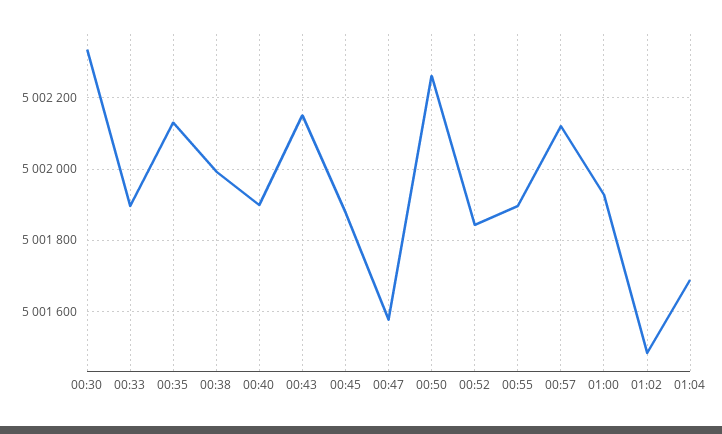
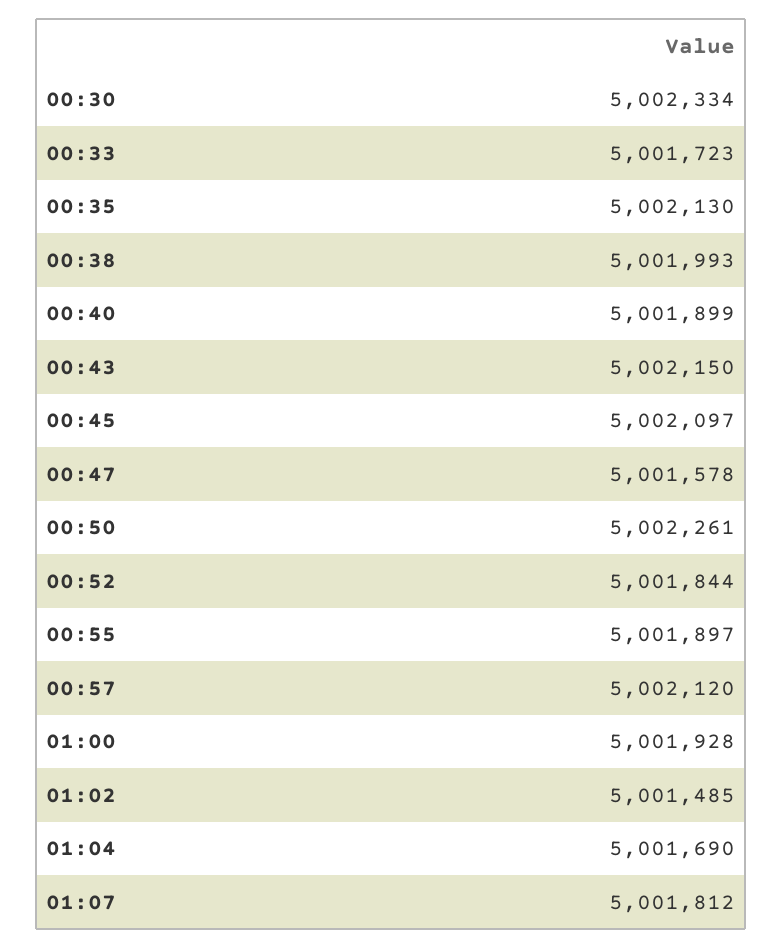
00:33: 5001900 -> 5001723
00:45: 5001880 -> 5002097
01:07: none -> 5001812

